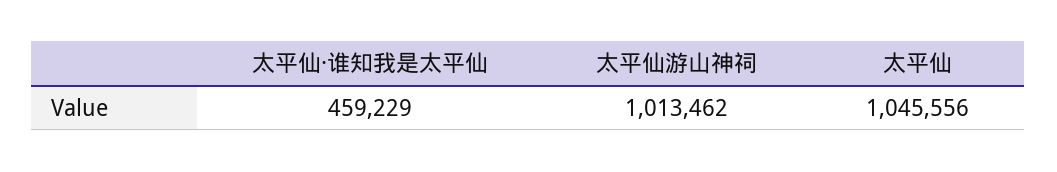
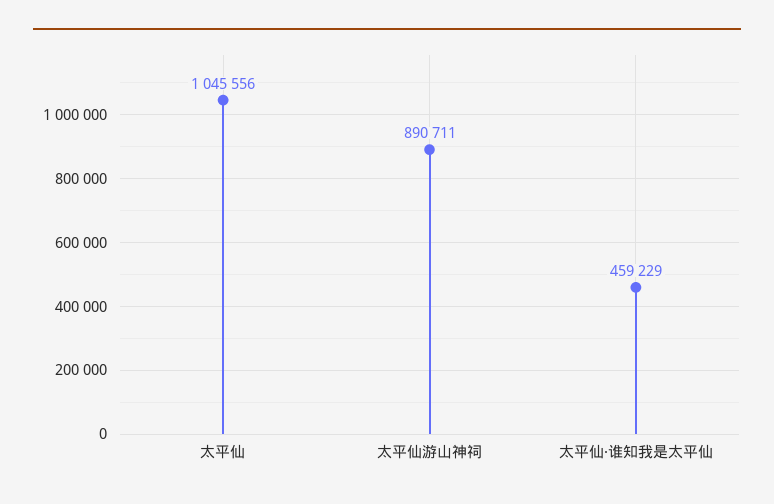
太平仙游山神祠: 1013462 -> 890711

